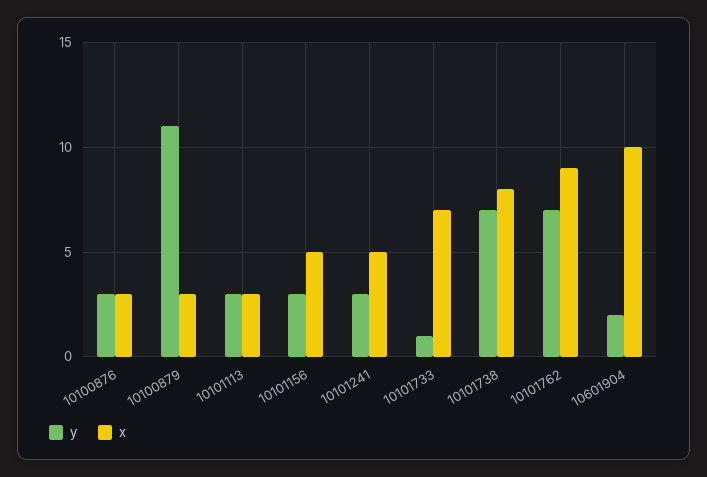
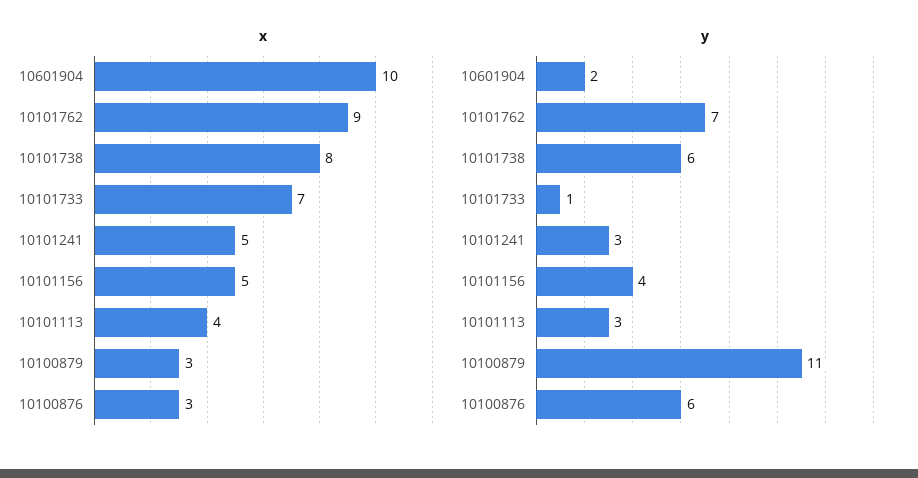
y, 10100876: 3 -> 6
x, 10101113: 3 -> 4
y, 10101156: 3 -> 4
y, 10101738: 7 -> 6

